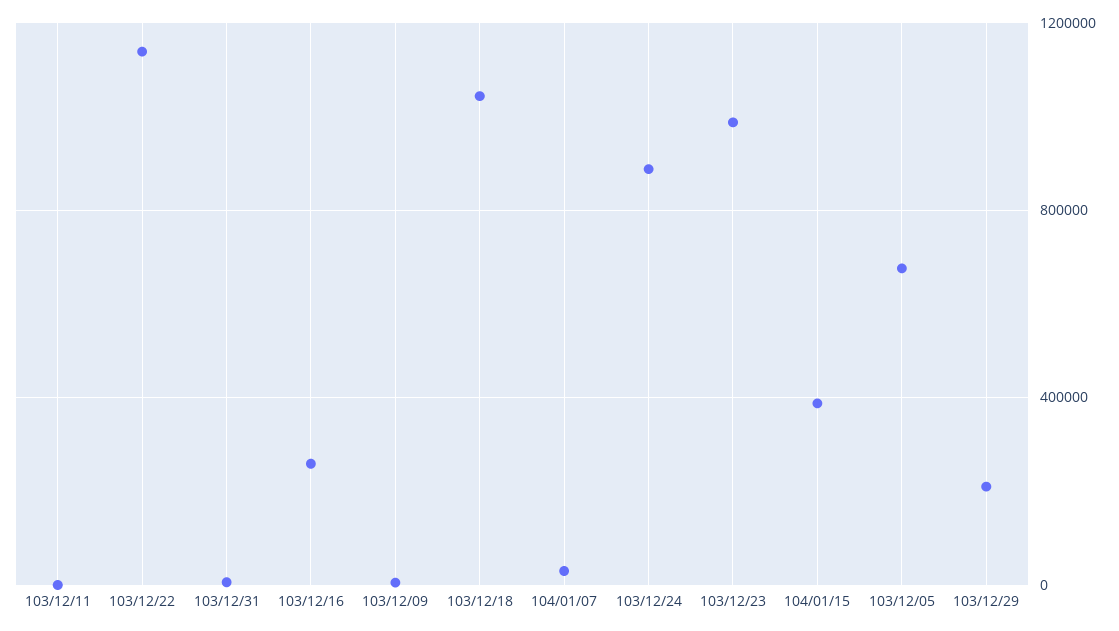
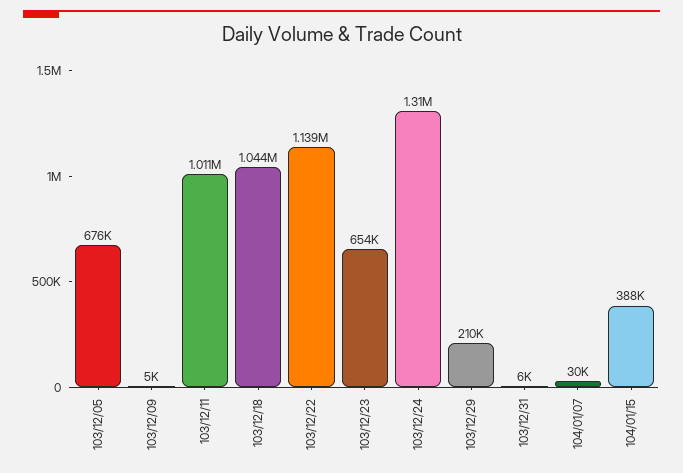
103/12/11: 0 -> 1011000
103/12/16: 250000 -> none
103/12/24: 900000 -> 1310000
103/12/23: 1000000 -> 654000

